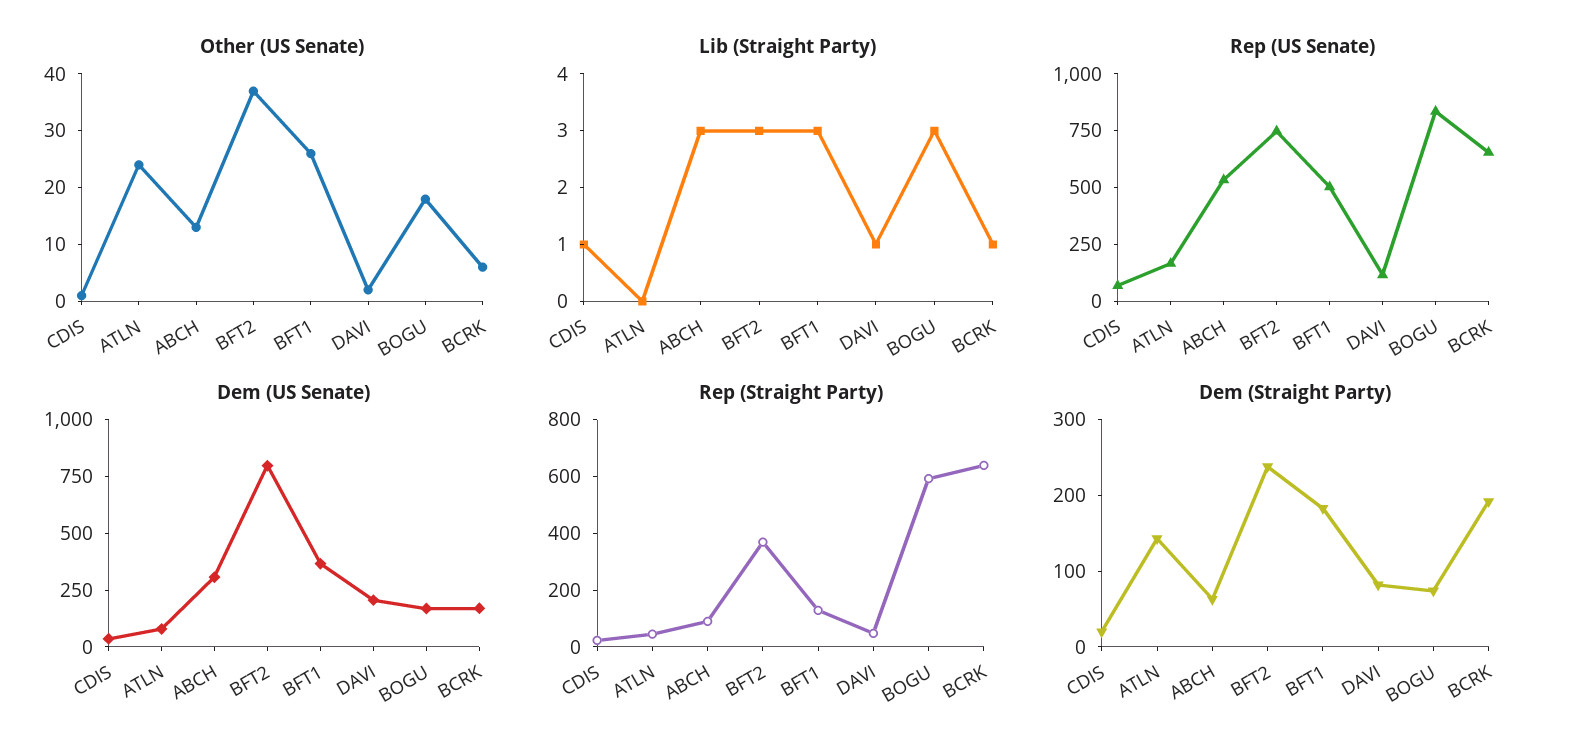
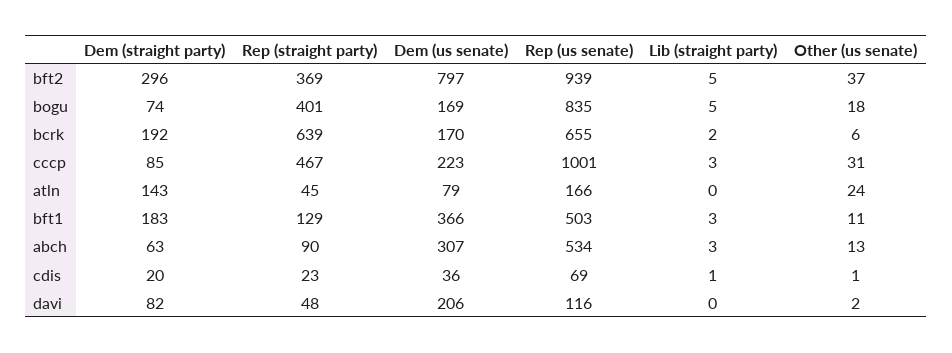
Other (US Senate), BFT1: 25 -> 11
Lib (Straight Party), BFT2: 3 -> 5
Lib (Straight Party), DAVI: 1 -> 0
Lib (Straight Party), BOGU: 3 -> 5
Lib (Straight Party), BCRK: 1 -> 2
Rep (US Senate), BFT2: 750 -> 939
Rep (Straight Party), BOGU: 600 -> 401
Dem (Straight Party), BFT2: 240 -> 296
Dem (Straight Party), cccp: none -> 85
Rep (Straight Party), cccp: none -> 467
Dem (US Senate), cccp: none -> 223
Rep (US Senate), cccp: none -> 1001
Lib (Straight Party), cccp: none -> 3
Other (US Senate), cccp: none -> 31

